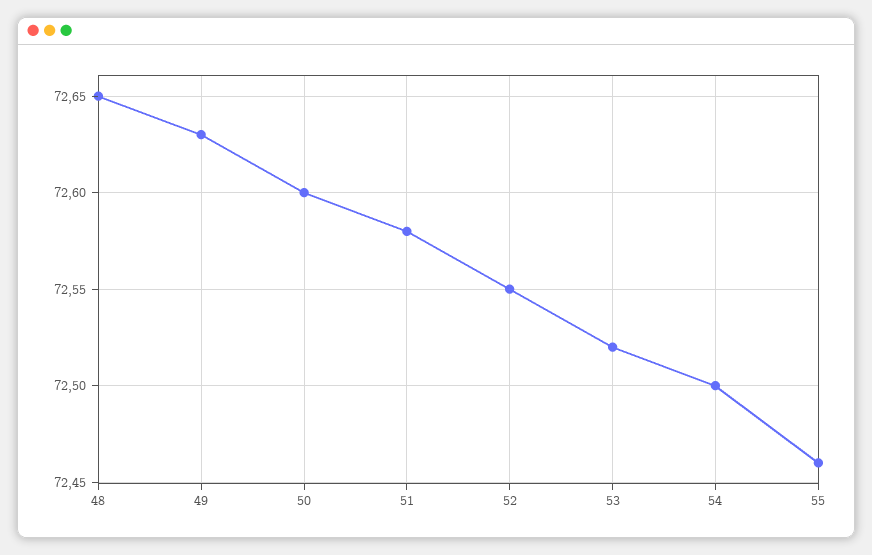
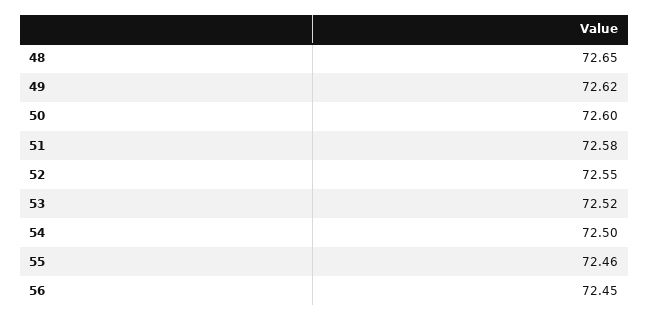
49: 72.63 -> 72.62
56: none -> 72.45

